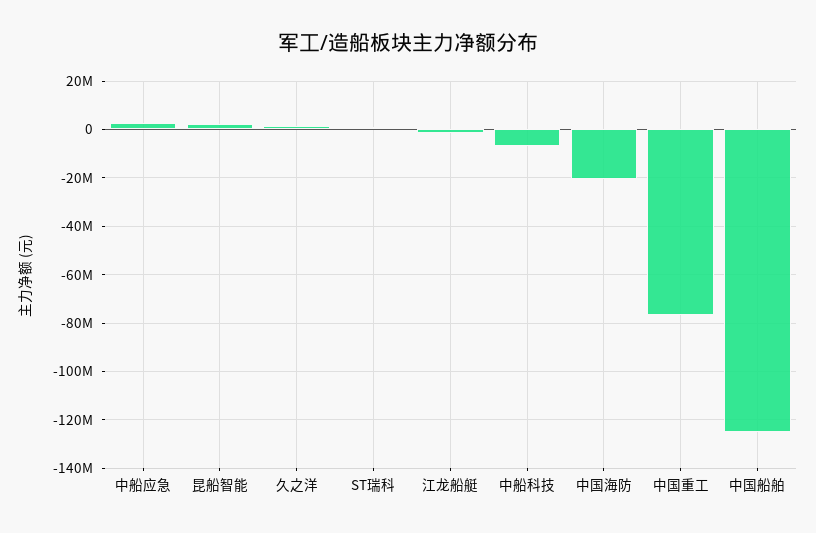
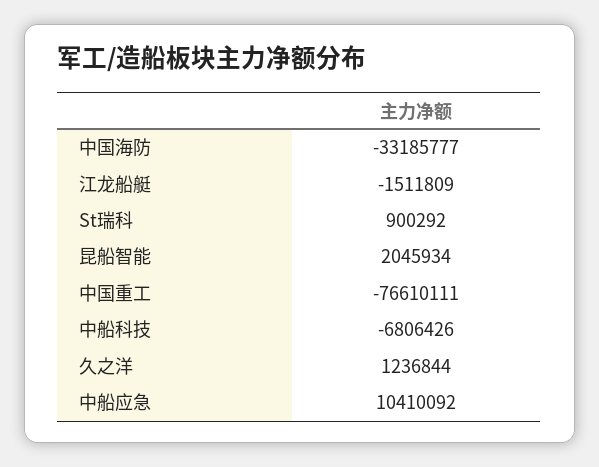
中船应急: 2500000 -> 10410092
中国海防: -20000000 -> -33185777
中国船舶: -125000000 -> none

